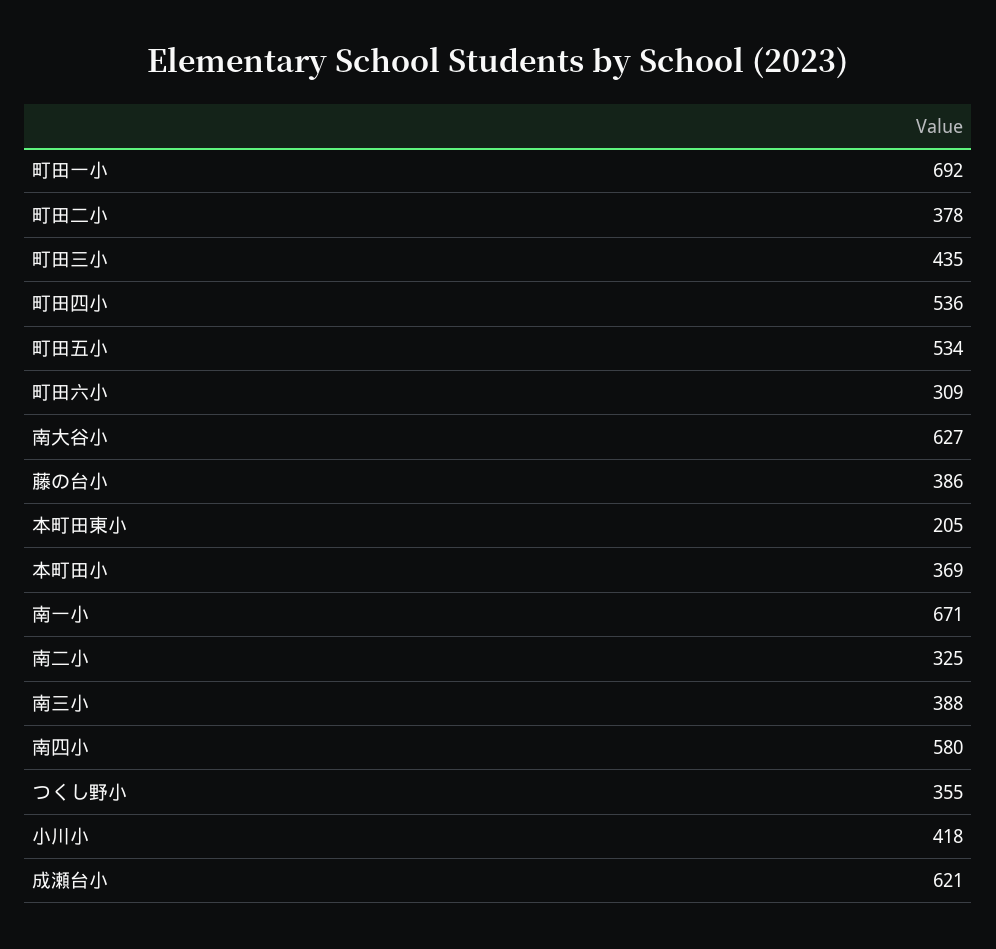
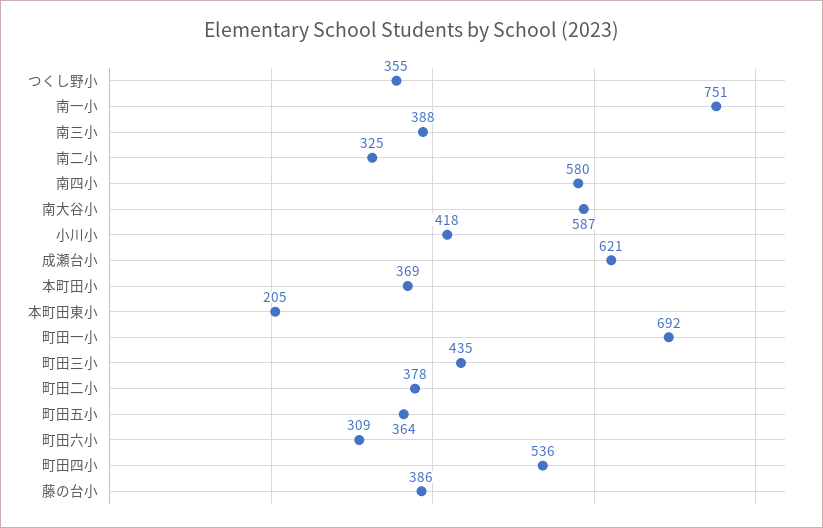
町田五小: 534 -> 364
南大谷小: 627 -> 587
南一小: 671 -> 751

